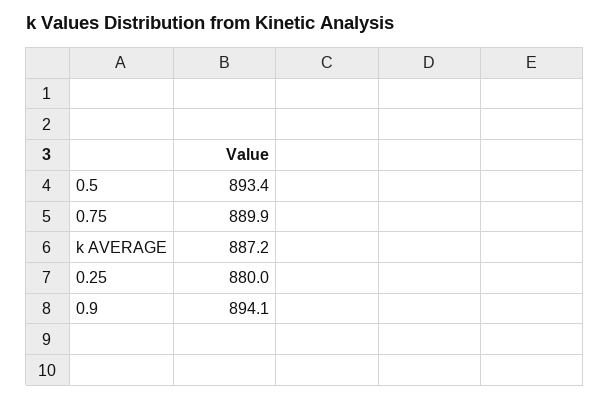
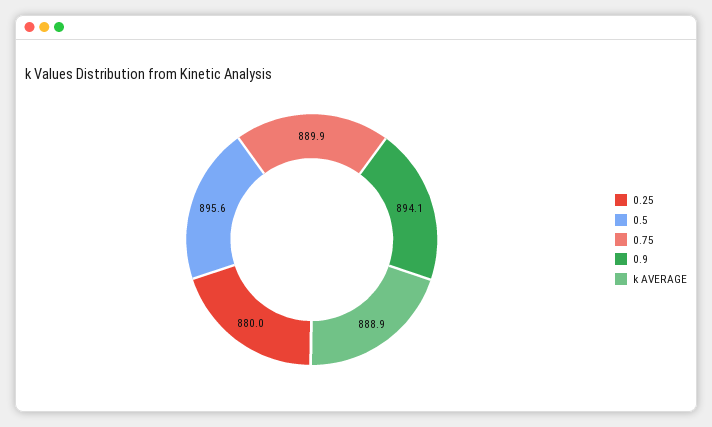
0.5: 893.4 -> 895.6
k AVERAGE: 887.2 -> 888.9

